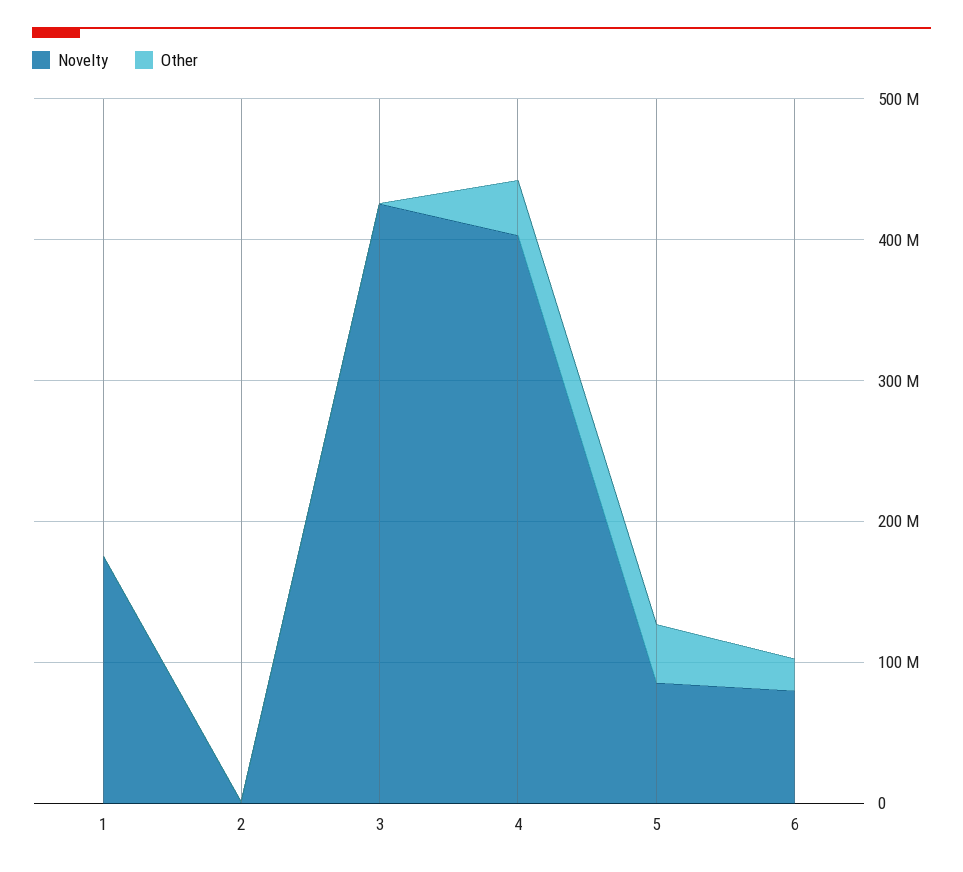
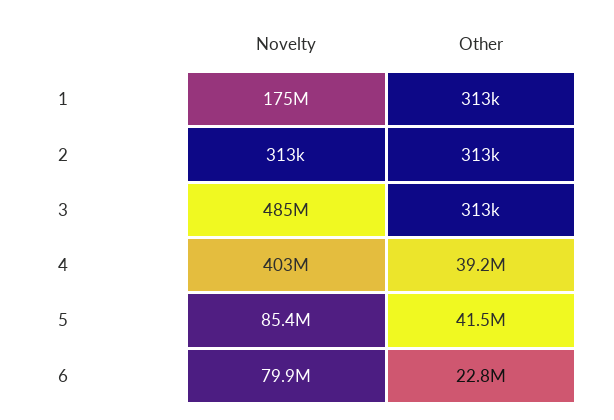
Novelty, 3: 420000000 -> 485000000

